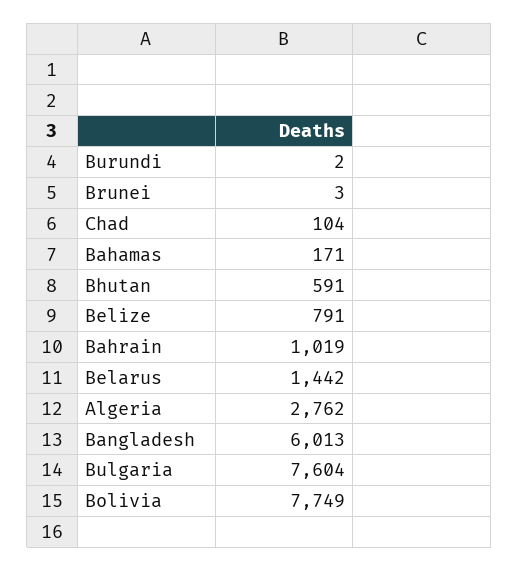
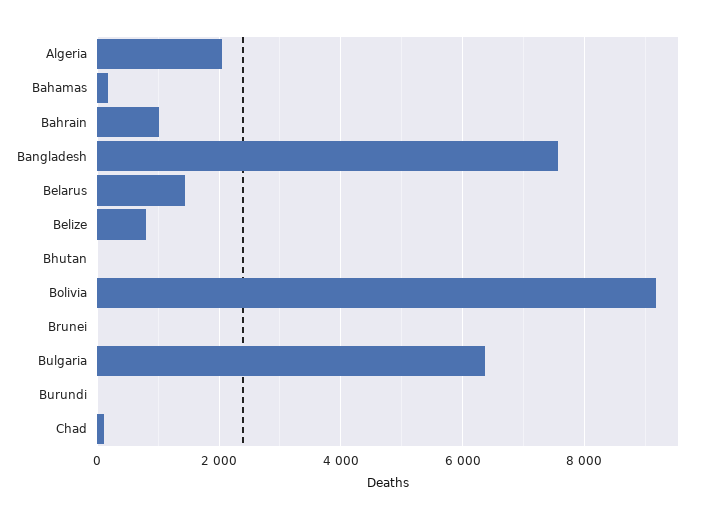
Bhutan: 591 -> 0
Algeria: 2762 -> 2000
Bangladesh: 6013 -> 7600
Bulgaria: 7604 -> 6400
Bolivia: 7749 -> 9200

